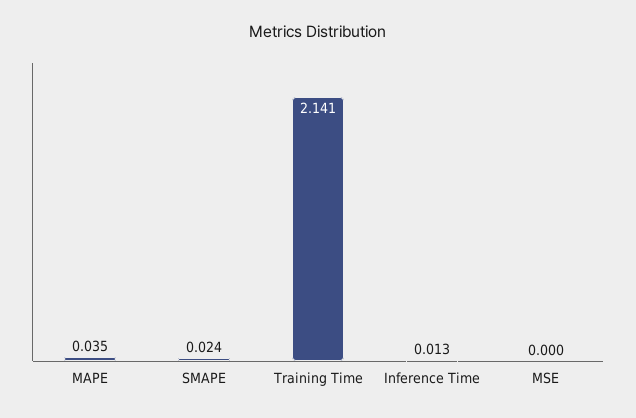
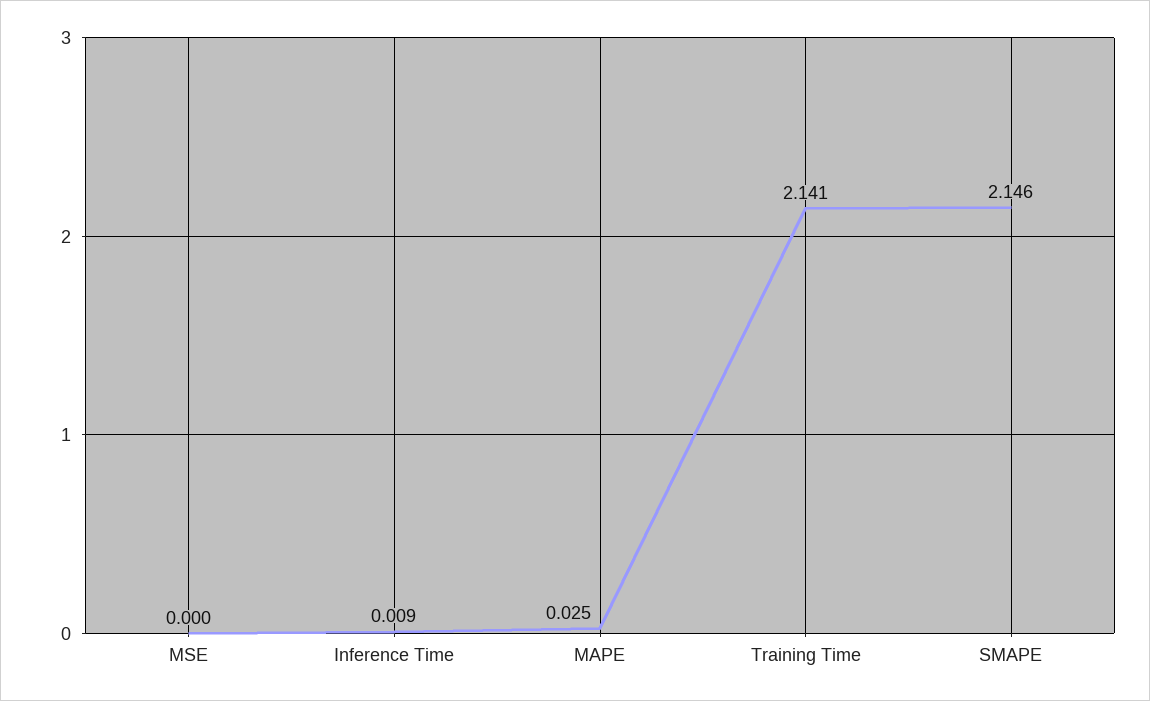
MAPE: 0.035 -> 0.025
SMAPE: 0.024 -> 2.146
Inference Time: 0.013 -> 0.009

